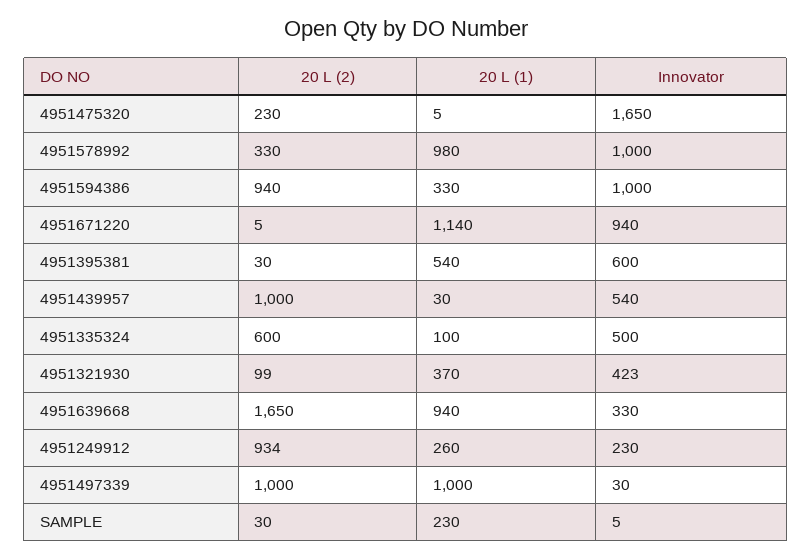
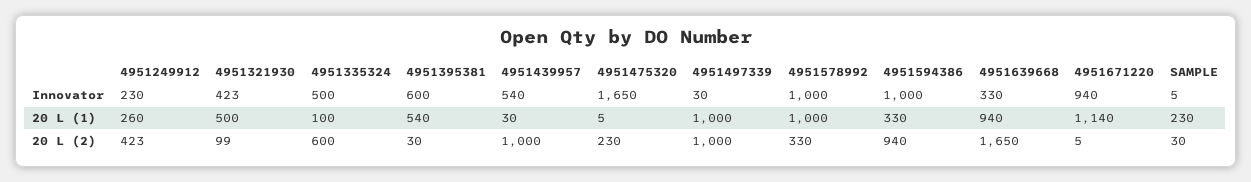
20 L (1), 4951578992: 980 -> 1000
20 L (1), 4951321930: 370 -> 500
20 L (2), 4951249912: 934 -> 423

